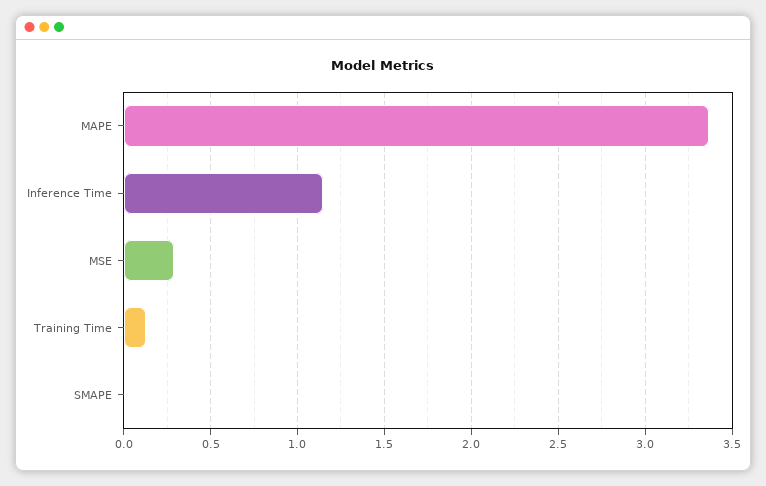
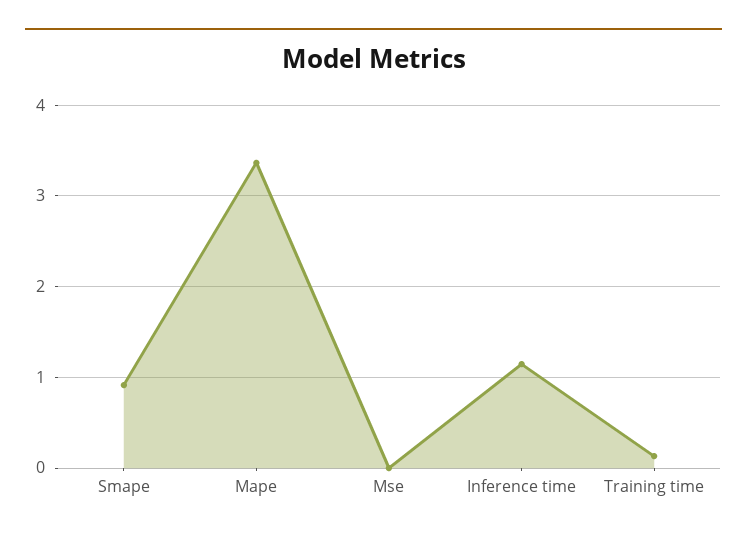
MSE: 0.3 -> 0
SMAPE: 0 -> 0.9

